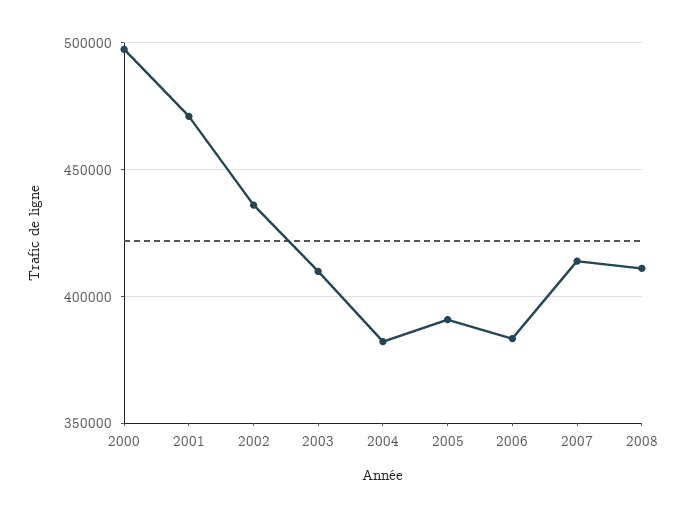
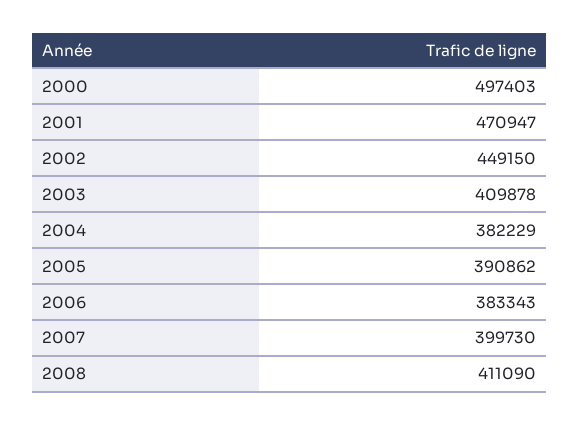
2002: 435000 -> 449150
2007: 415000 -> 399730

